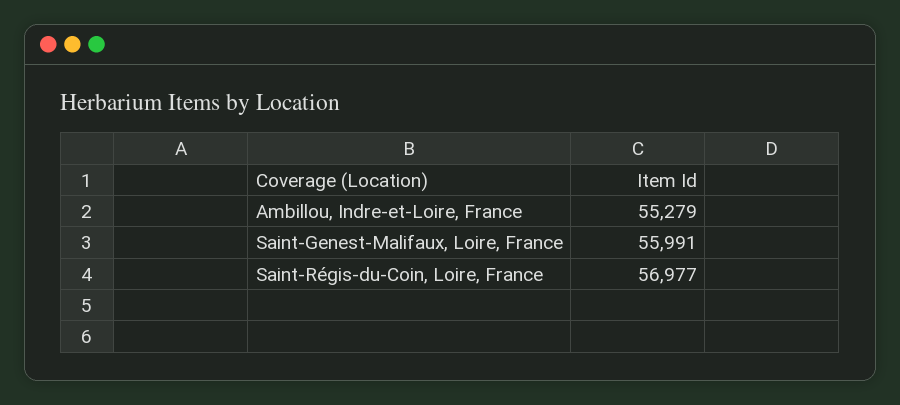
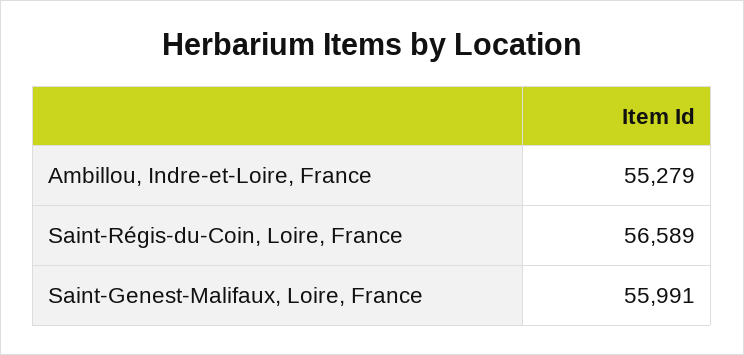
Saint-Régis-du-Coin, Loire, France: 56977 -> 56589

